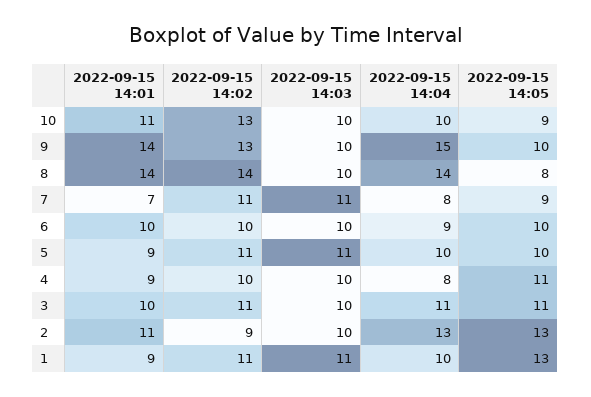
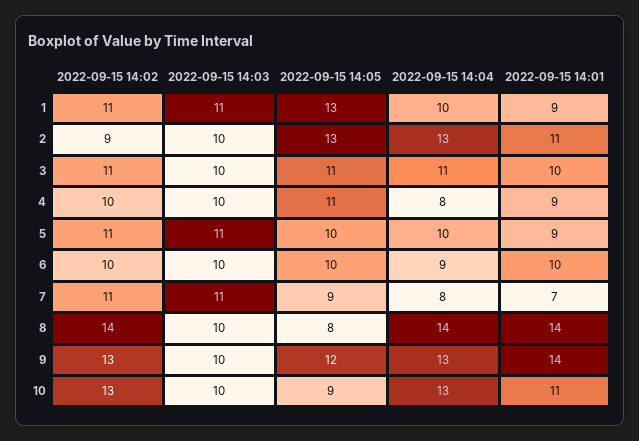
2022-09-15 14:04, 10: 10 -> 13
2022-09-15 14:04, 9: 15 -> 13
2022-09-15 14:05, 9: 10 -> 12

